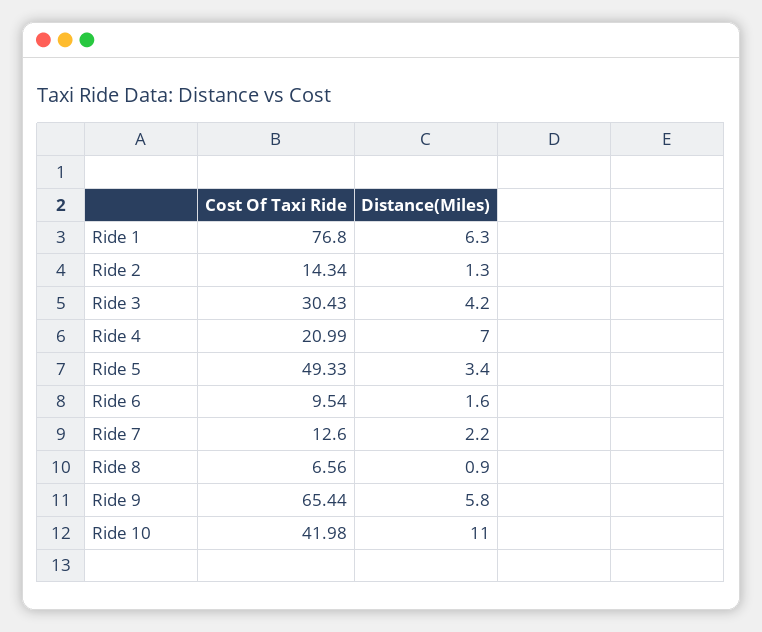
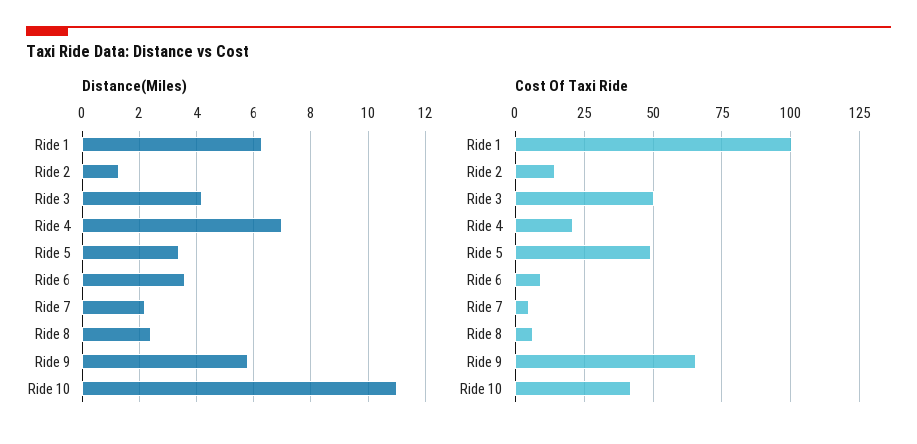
Cost Of Taxi Ride, Ride 1: 76.8 -> 100
Cost Of Taxi Ride, Ride 3: 30.43 -> 50
Distance(Miles), Ride 6: 1.6 -> 3.5
Cost Of Taxi Ride, Ride 7: 12.6 -> 5
Distance(Miles), Ride 8: 0.9 -> 2.5

